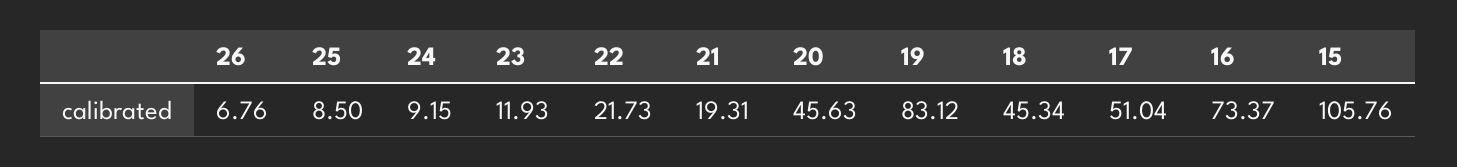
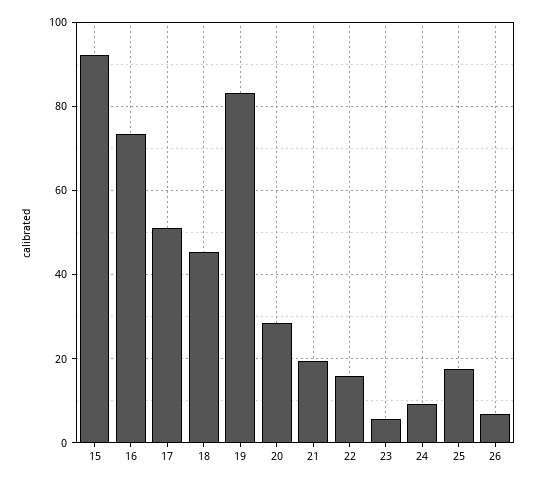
25: 8.5 -> 18
23: 11.93 -> 6
22: 21.73 -> 16
20: 45.63 -> 28
15: 105.76 -> 92

